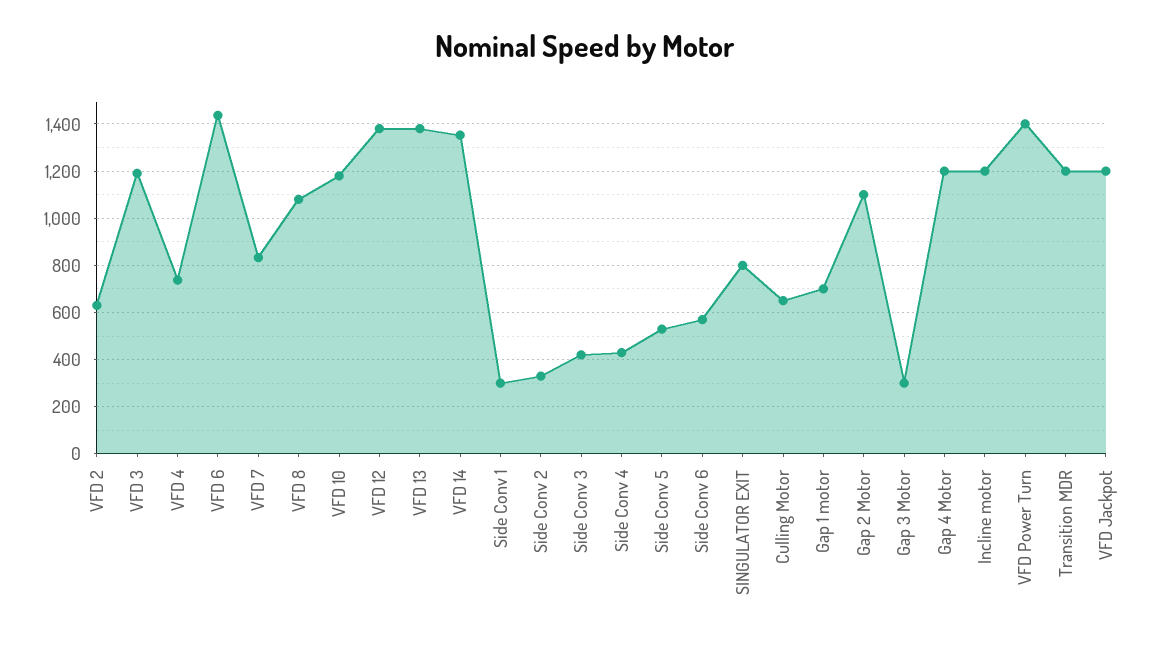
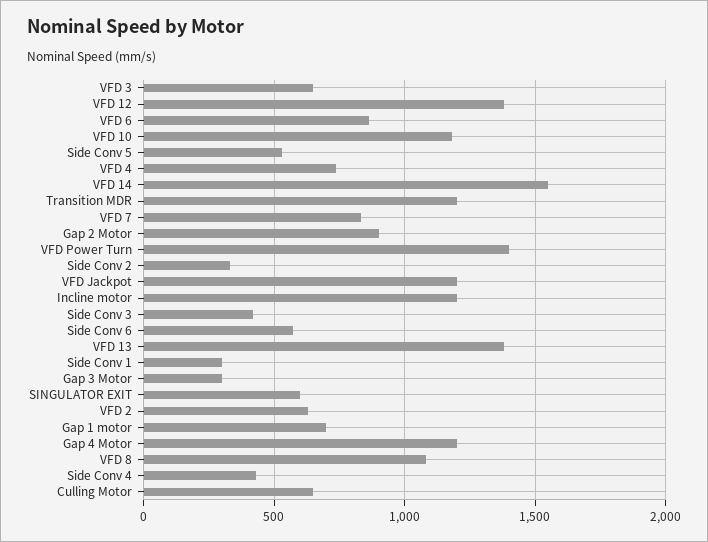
VFD 3: 1200 -> 650
VFD 6: 1450 -> 850
VFD 14: 1350 -> 1550
SINGULATOR EXIT: 800 -> 600
Gap 2 Motor: 1100 -> 900

